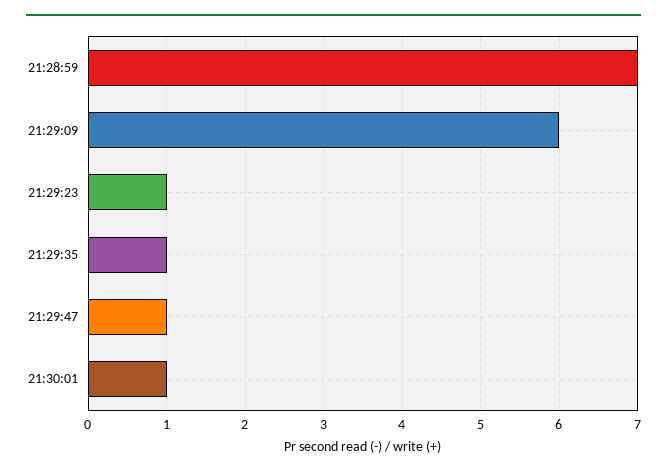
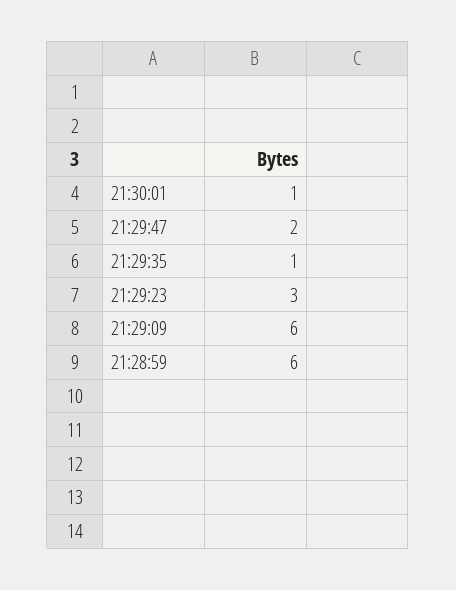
21:28:59: 7 -> 6
21:29:23: 1 -> 3
21:29:47: 1 -> 2

